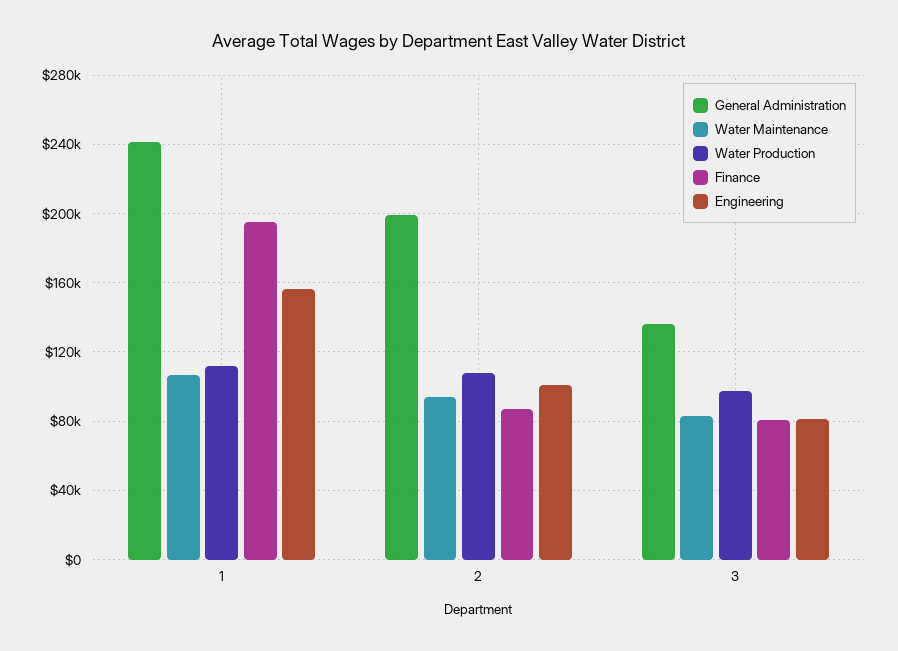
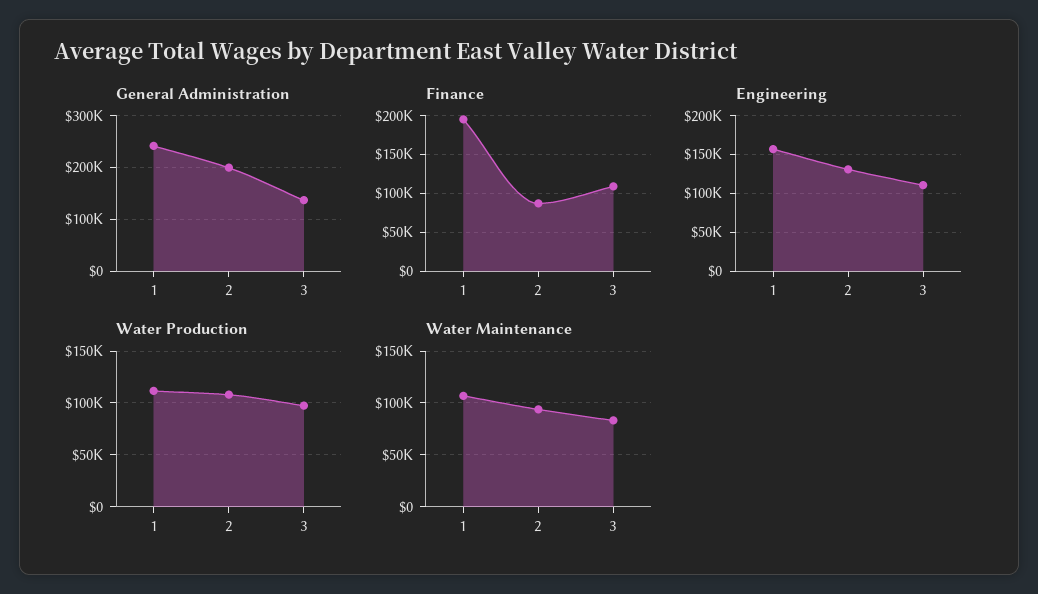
Engineering, 2: 100000 -> 130000
Finance, 3: 80000 -> 110000
Engineering, 3: 80000 -> 110000

